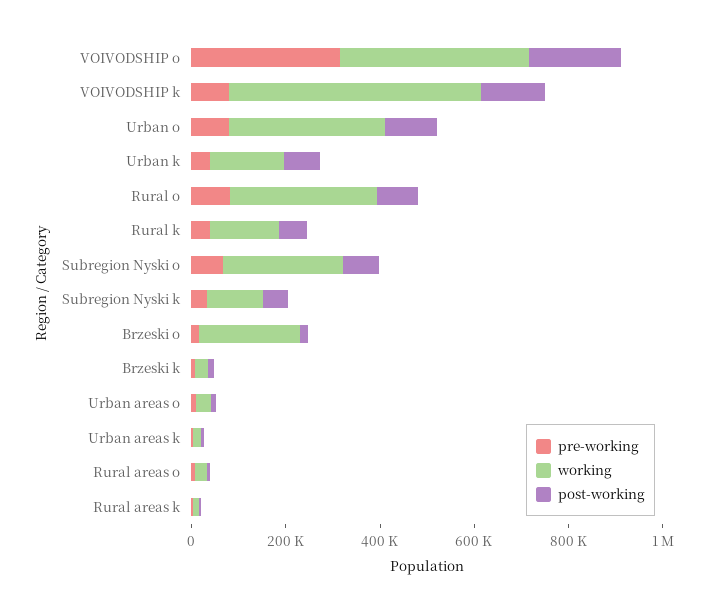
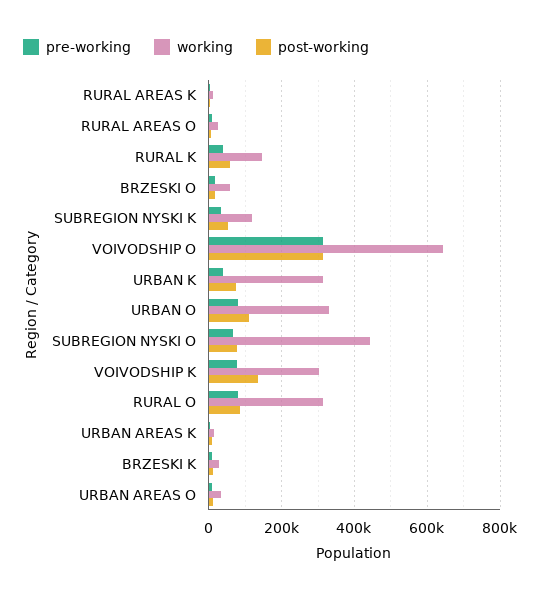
working, VOIVODSHIP o: 400000 -> 640000
post-working, VOIVODSHIP o: 200000 -> 320000
working, VOIVODSHIP k: 550000 -> 300000
working, Urban k: 150000 -> 320000
working, Subregion Nyski o: 250000 -> 440000
working, Brzeski o: 200000 -> 60000

